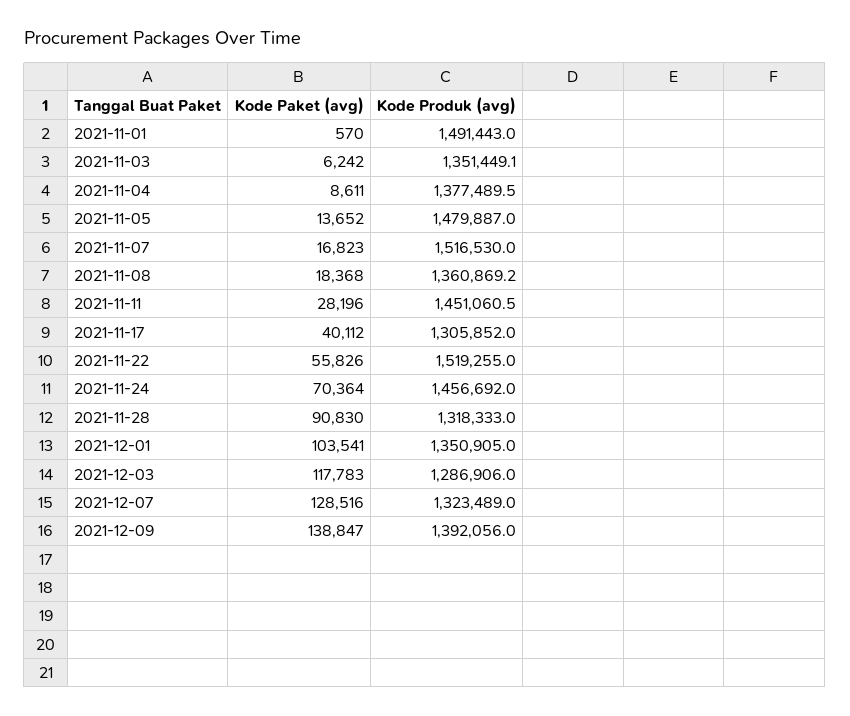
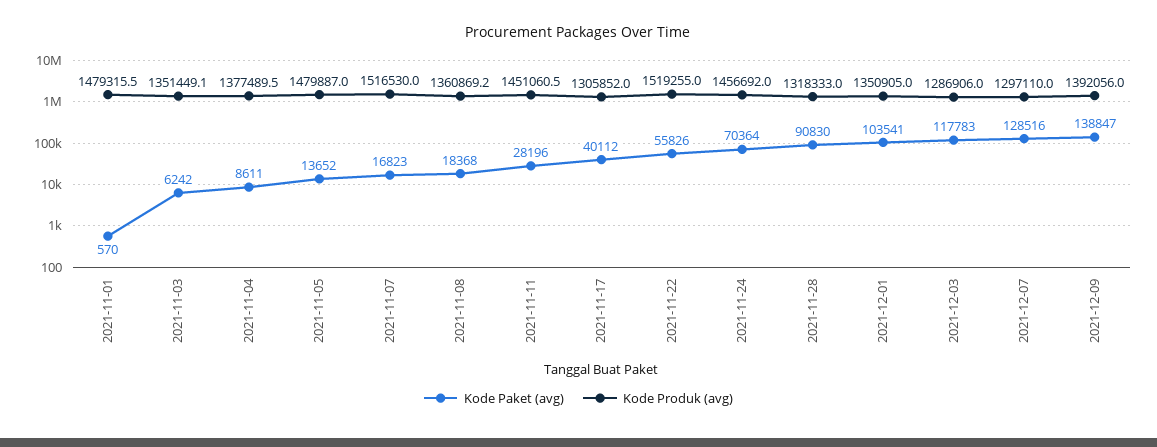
Kode Produk (avg), 2021-11-01: 1491443 -> 1479315.5
Kode Produk (avg), 2021-12-07: 1323489 -> 1297110

